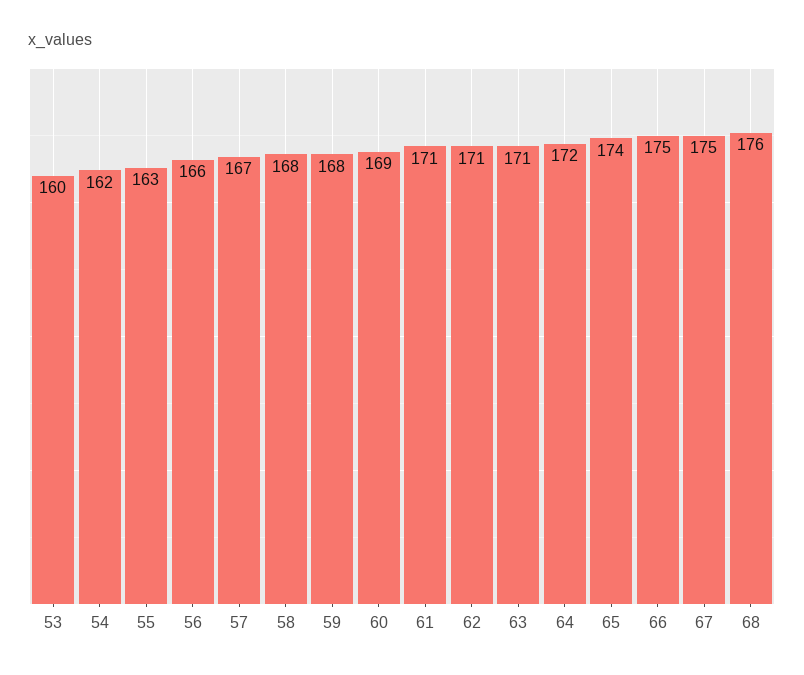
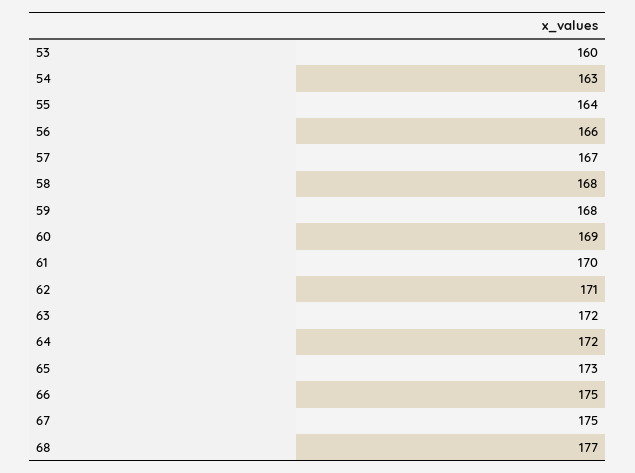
54: 162 -> 163
55: 163 -> 164
61: 171 -> 170
63: 171 -> 172
65: 174 -> 173
68: 176 -> 177

